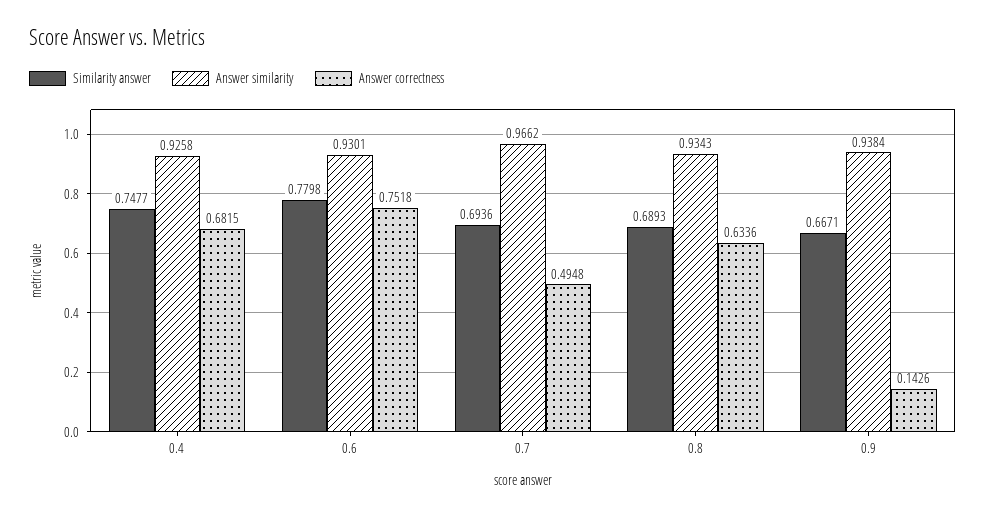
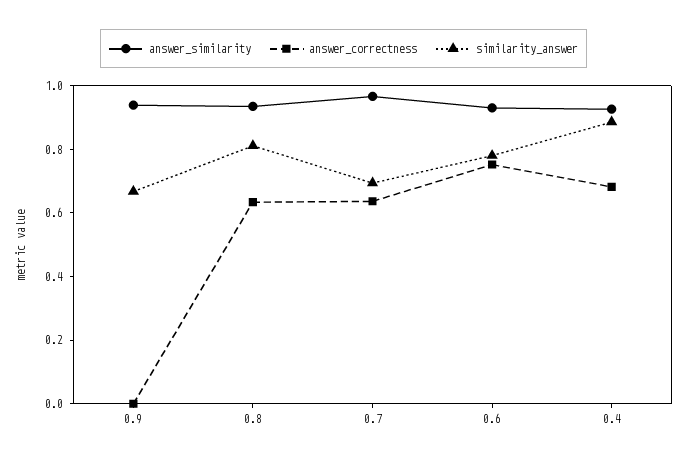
Similarity answer, 0.4: 0.7477 -> 0.9
Answer correctness, 0.7: 0.4948 -> 0.65
Similarity answer, 0.8: 0.6893 -> 0.8
Answer correctness, 0.9: 0.1426 -> 0

